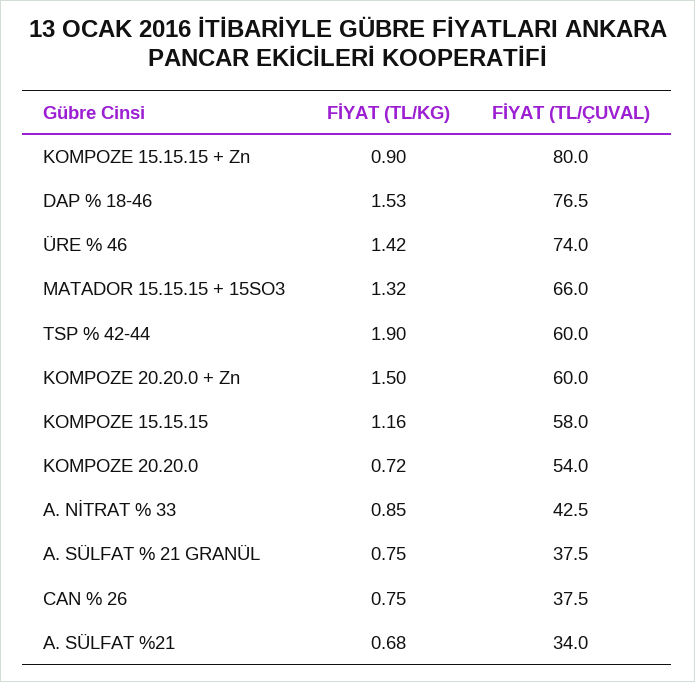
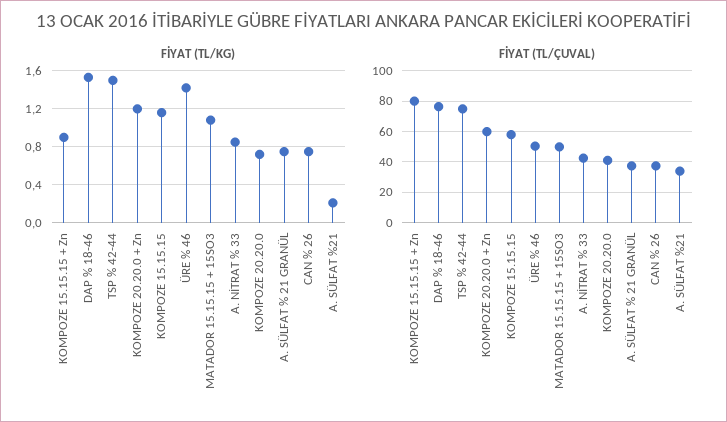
FİYAT (TL/ÇUVAL), ÜRE % 46: 74 -> 50
FİYAT (TL/KG), MATADOR 15.15.15 + 15SO3: 1.32 -> 1.1
FİYAT (TL/ÇUVAL), MATADOR 15.15.15 + 15SO3: 66 -> 50
FİYAT (TL/KG), TSP % 42-44: 1.9 -> 1.5
FİYAT (TL/ÇUVAL), TSP % 42-44: 60 -> 75
FİYAT (TL/KG), KOMPOZE 20.20.0 + Zn: 1.5 -> 1.2
FİYAT (TL/ÇUVAL), KOMPOZE 20.20.0: 54 -> 40
FİYAT (TL/KG), A. SÜLFAT %21: 0.68 -> 0.2

